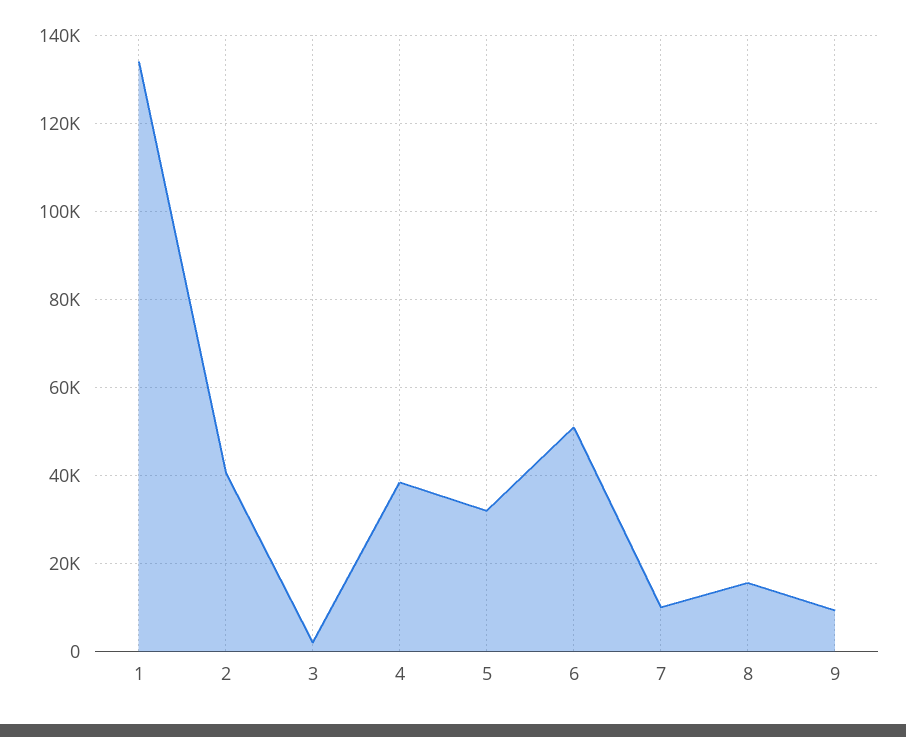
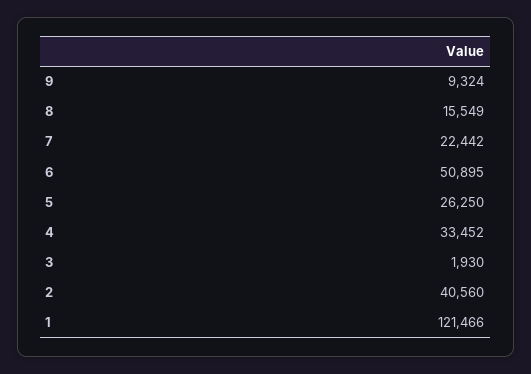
1: 134000 -> 121466
4: 38000 -> 33452
5: 32000 -> 26250
7: 10000 -> 22442

